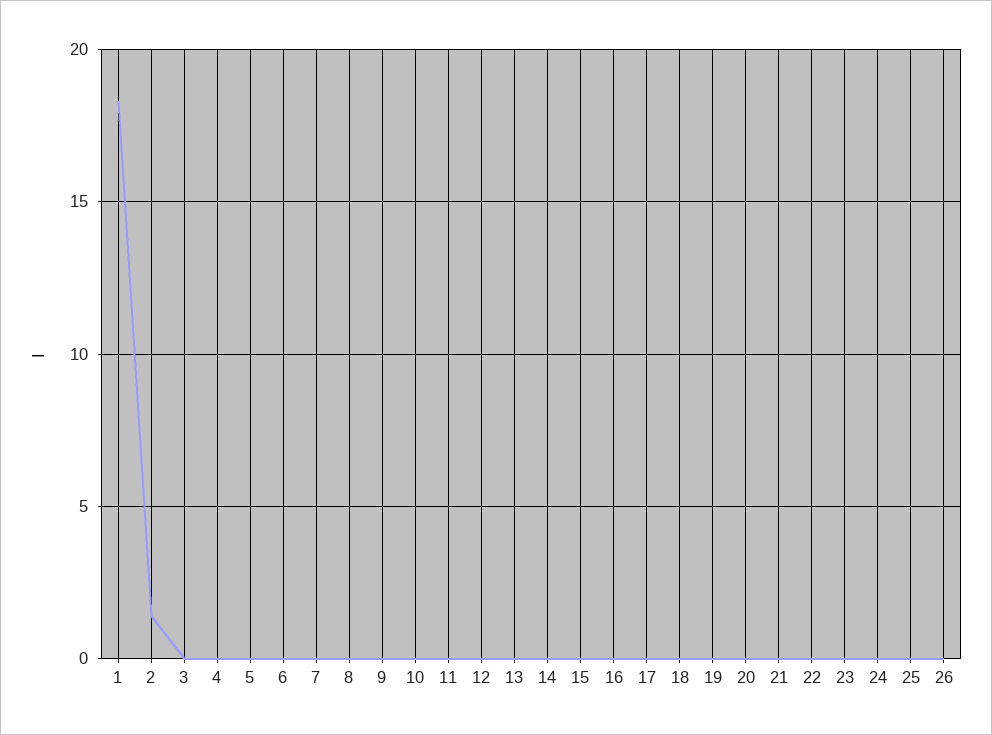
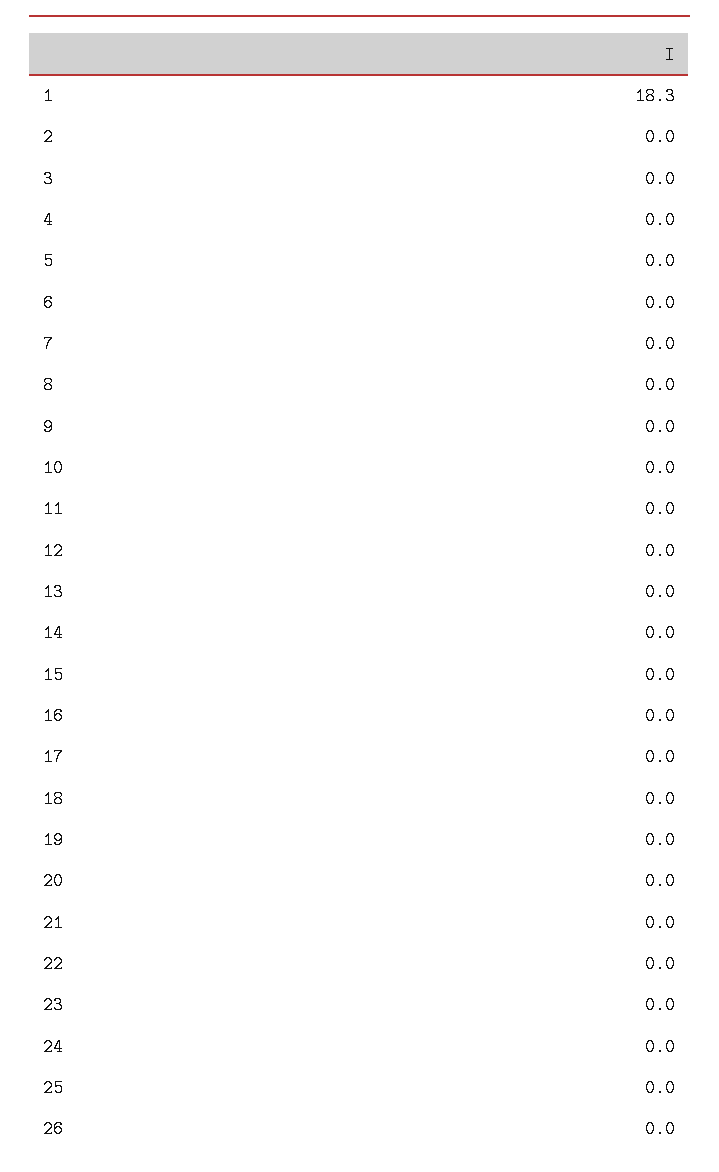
2: 1.5 -> 0

